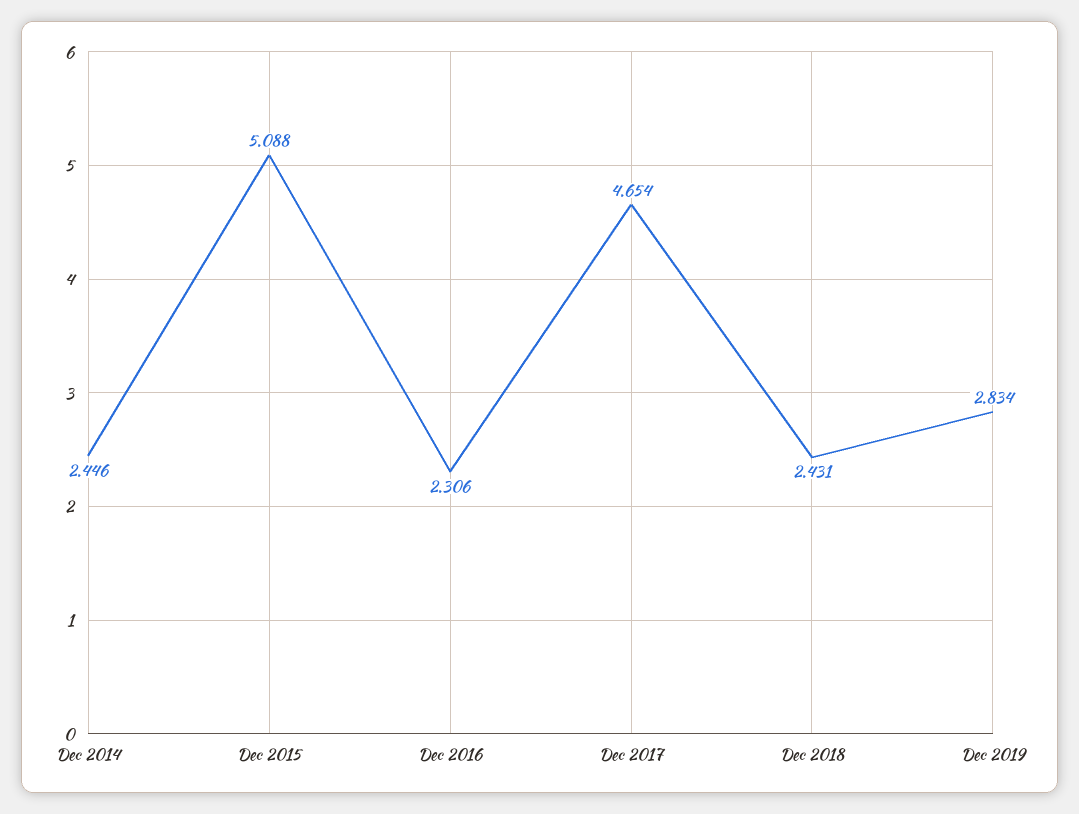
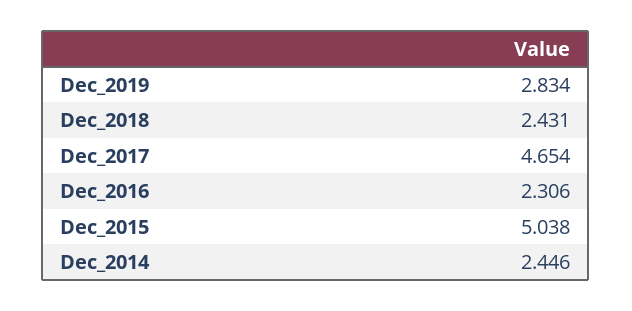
Dec 2015: 5.088 -> 5.038

